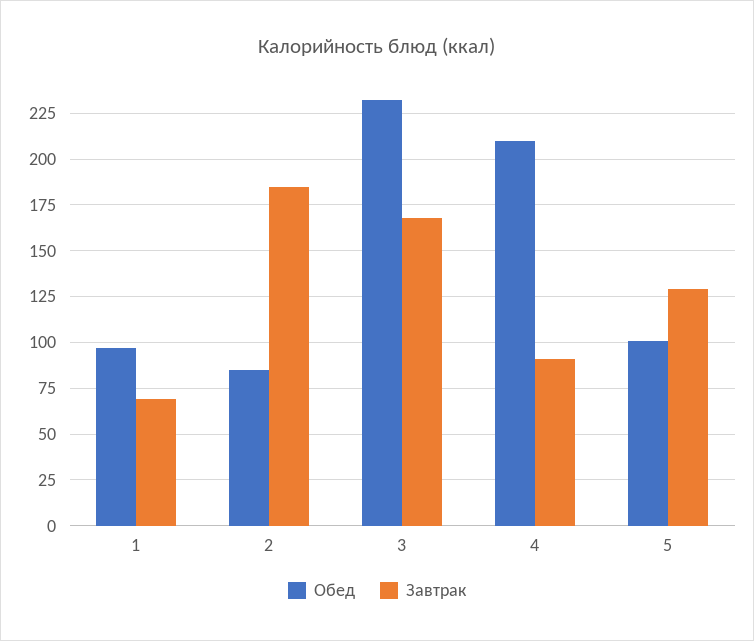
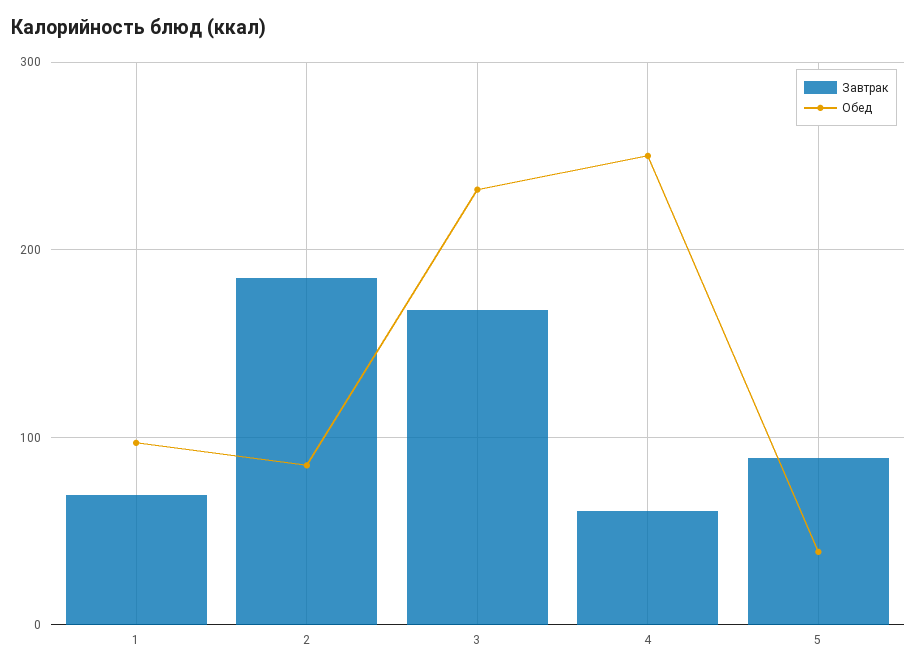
Обед, 4: 210 -> 250
Завтрак, 4: 90 -> 60
Обед, 5: 100 -> 40
Завтрак, 5: 130 -> 90

